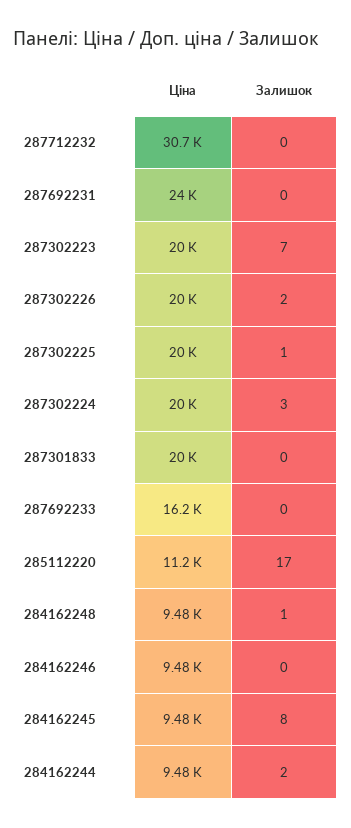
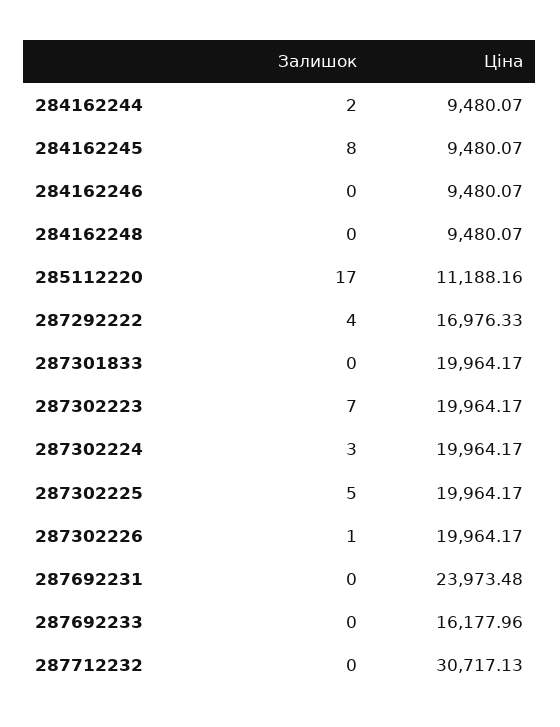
Залишок, 287302226: 2 -> 1
Залишок, 287302225: 1 -> 5
Залишок, 284162248: 1 -> 0
Залишок, 287292222: none -> 4
Ціна, 287292222: none -> 16976.33

